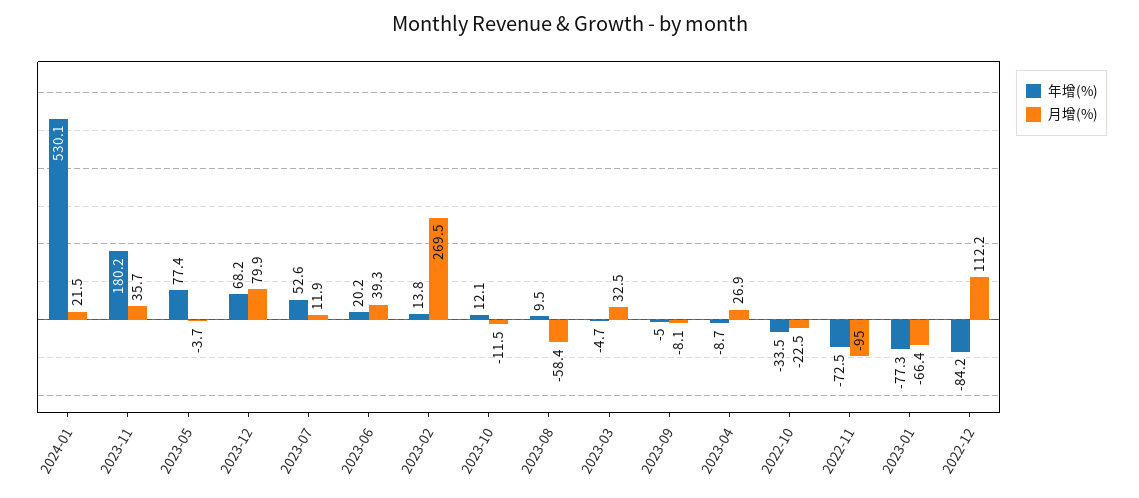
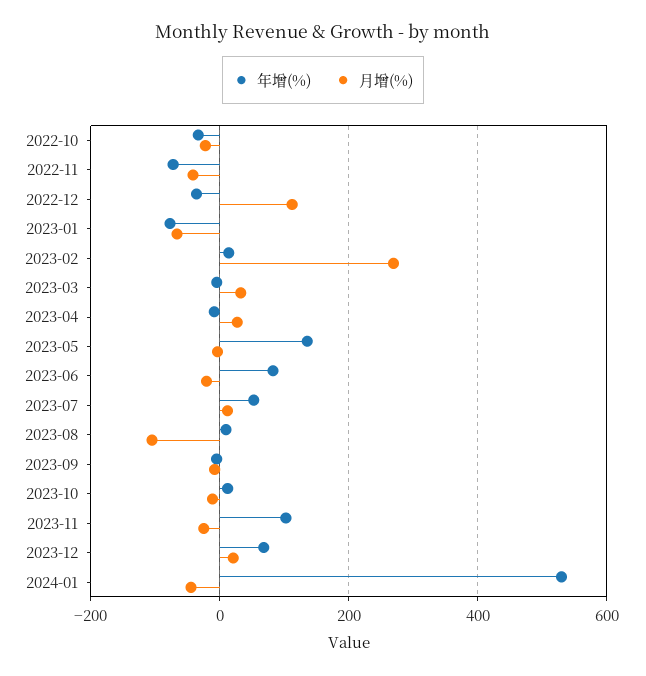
月增(%), 2024-01: 21.5 -> -40
年增(%), 2023-11: 180.2 -> 100
月增(%), 2023-11: 35.7 -> -20
年增(%), 2023-05: 77.4 -> 140
月增(%), 2023-12: 79.9 -> 20
年增(%), 2023-06: 20.2 -> 80
月增(%), 2023-06: 39.3 -> -20
月增(%), 2023-08: -58.4 -> -100
月增(%), 2022-11: -95 -> -40
年增(%), 2022-12: -84.2 -> -40

